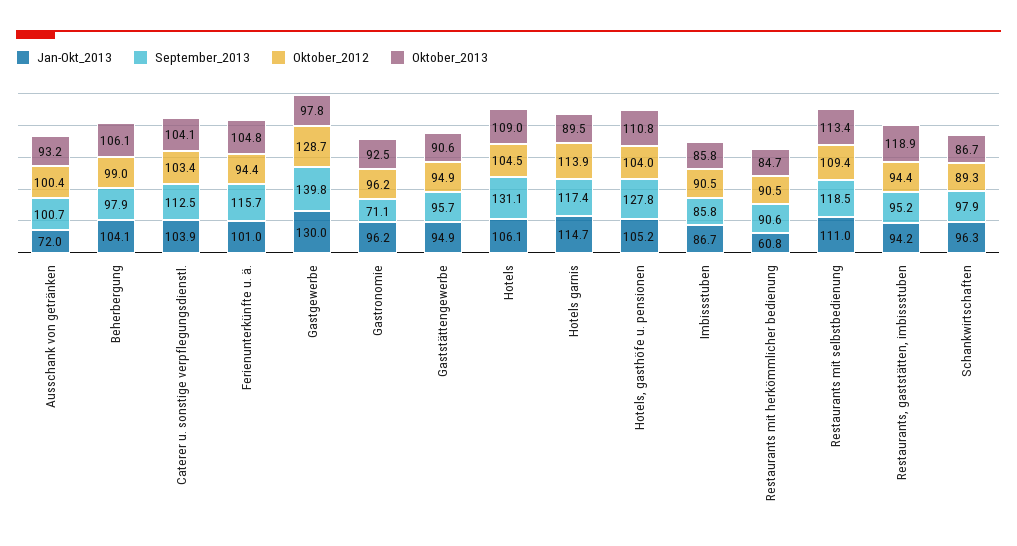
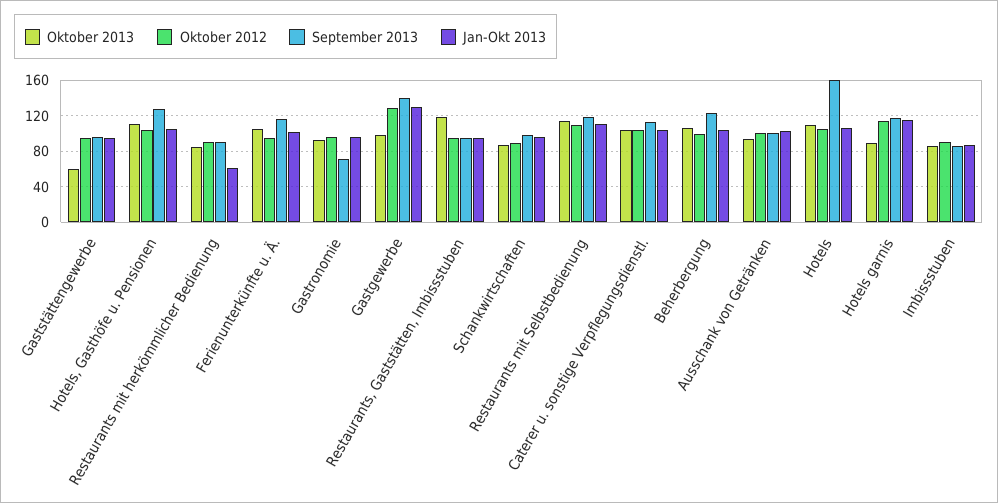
Jan-Okt_2013, Ausschank von getränken: 72 -> 100
September_2013, Beherbergung: 97.9 -> 120
Oktober_2013, Gaststättengewerbe: 90.6 -> 60
September_2013, Hotels: 131.1 -> 160

